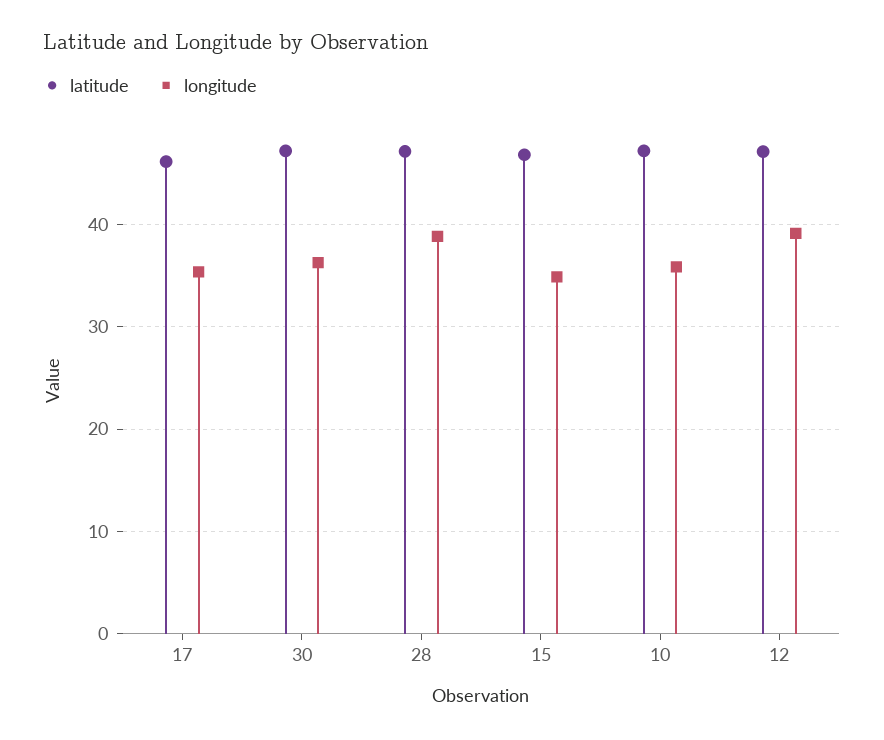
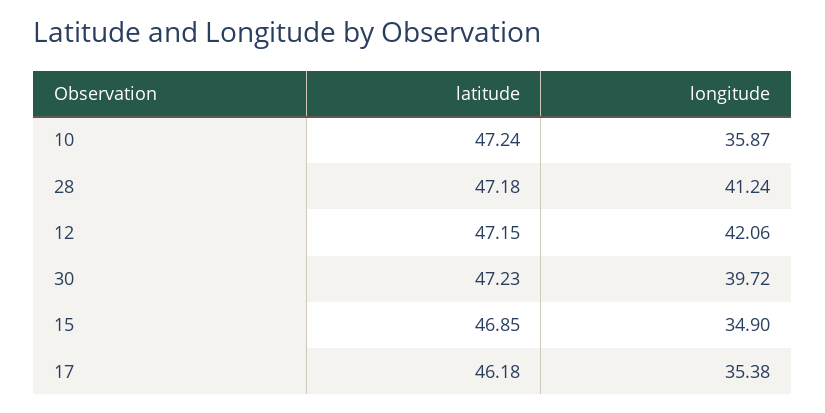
longitude, 30: 36 -> 39.72
longitude, 28: 39 -> 41.24
longitude, 12: 39 -> 42.06

